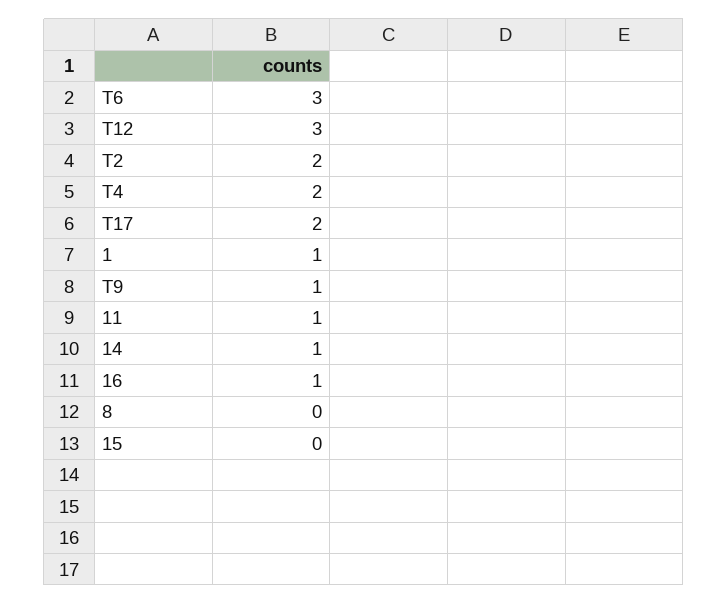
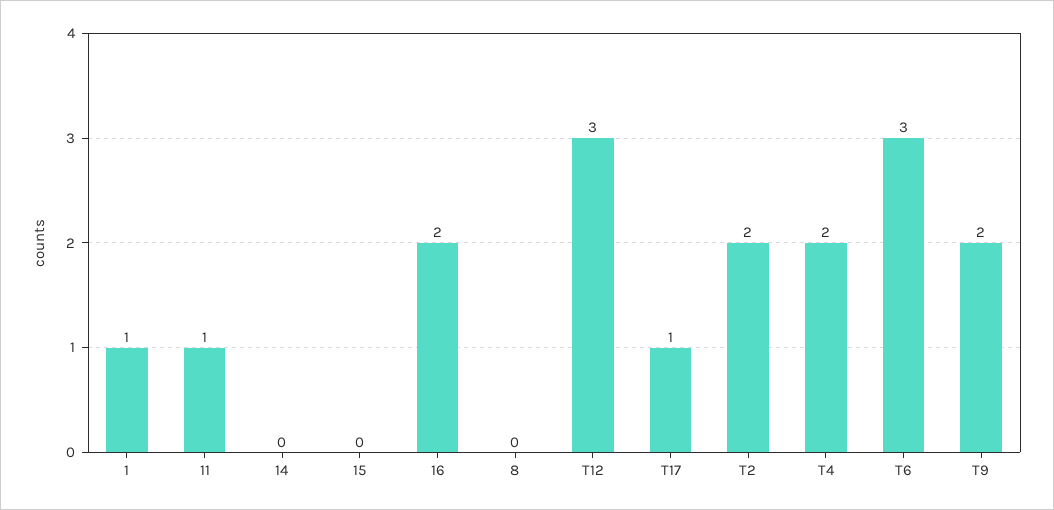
T17: 2 -> 1
T9: 1 -> 2
14: 1 -> 0
16: 1 -> 2

